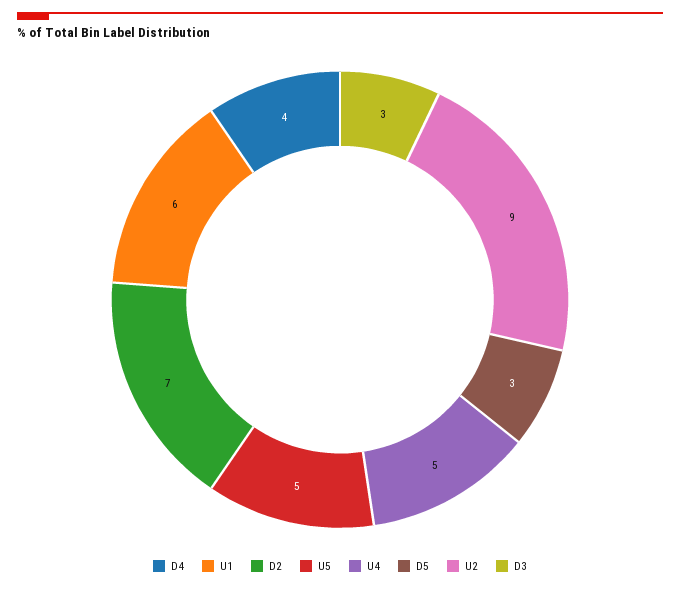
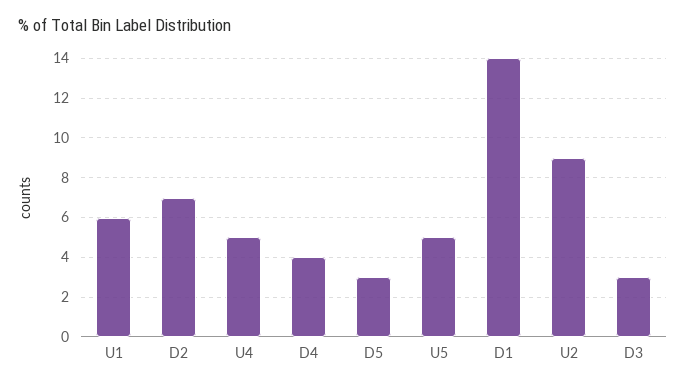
D1: none -> 14

